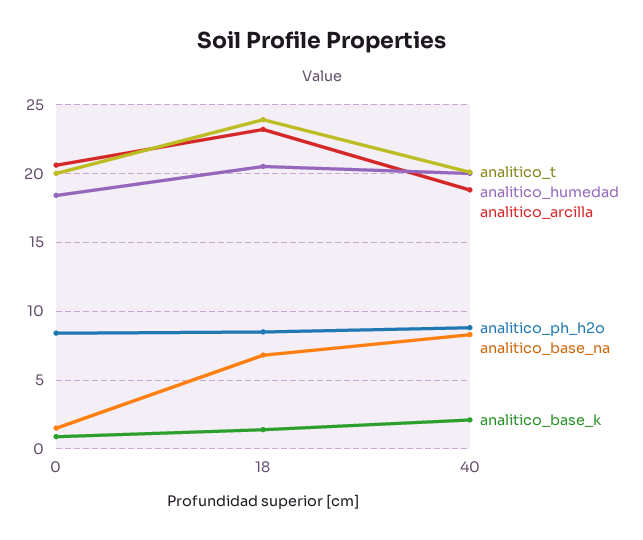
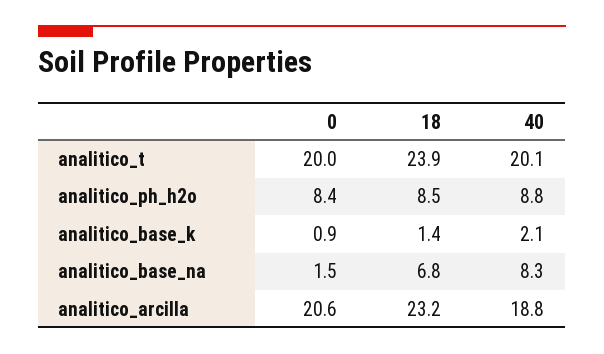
analitico_humedad, 0: 18.5 -> none
analitico_humedad, 18: 20.5 -> none
analitico_humedad, 40: 20 -> none

